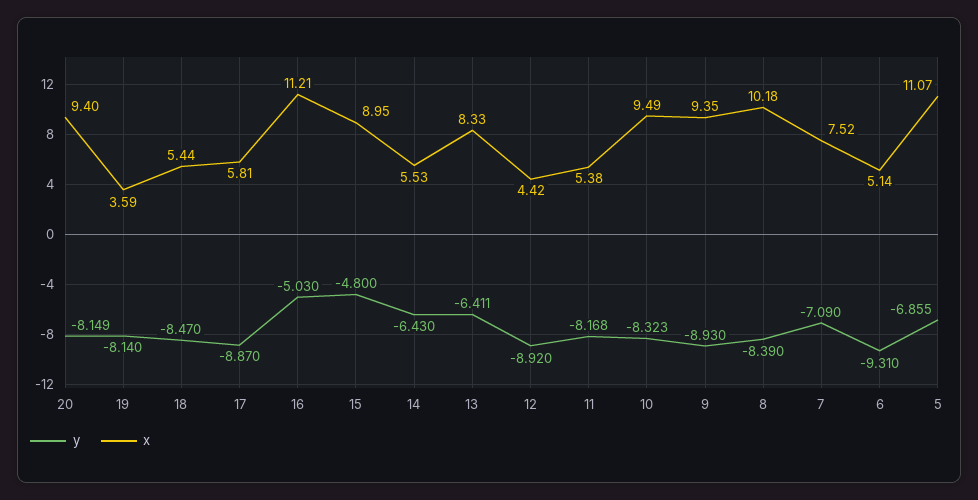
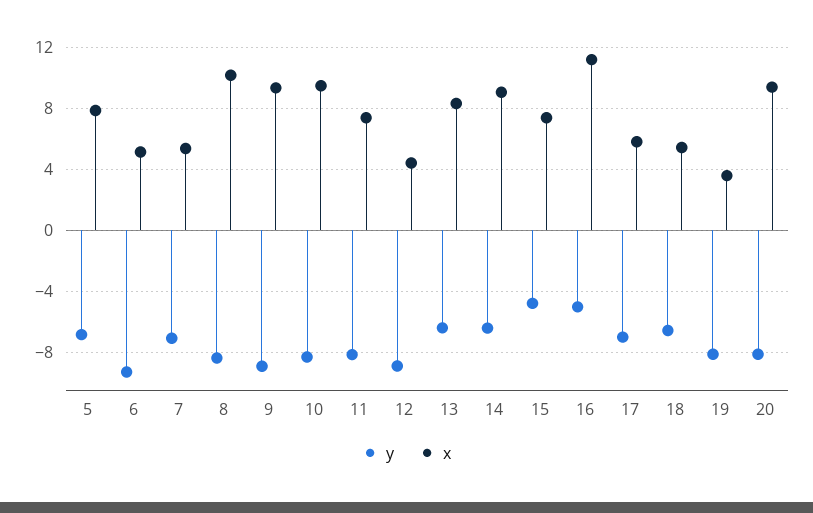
y, 18: -8.47 -> -6.5
y, 17: -8.87 -> -7
x, 15: 8.95 -> 7.5
x, 14: 5.53 -> 9
x, 11: 5.38 -> 7.5
x, 7: 7.52 -> 5.5
x, 5: 11.07 -> 8

